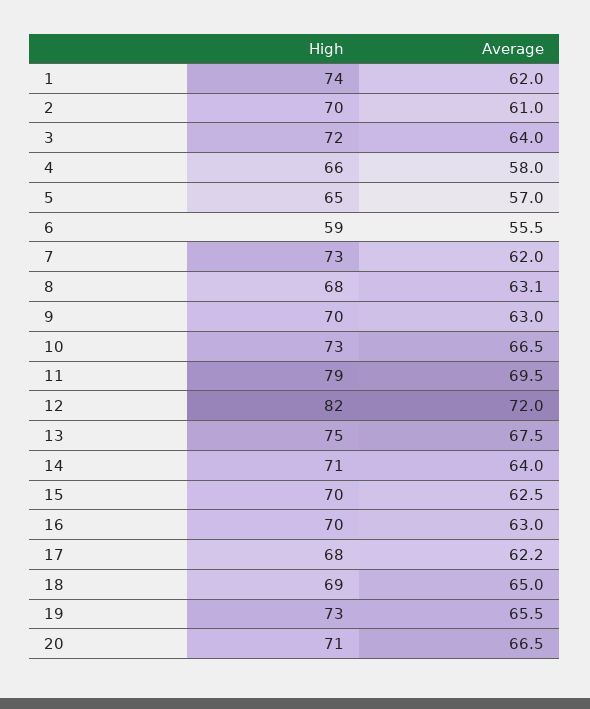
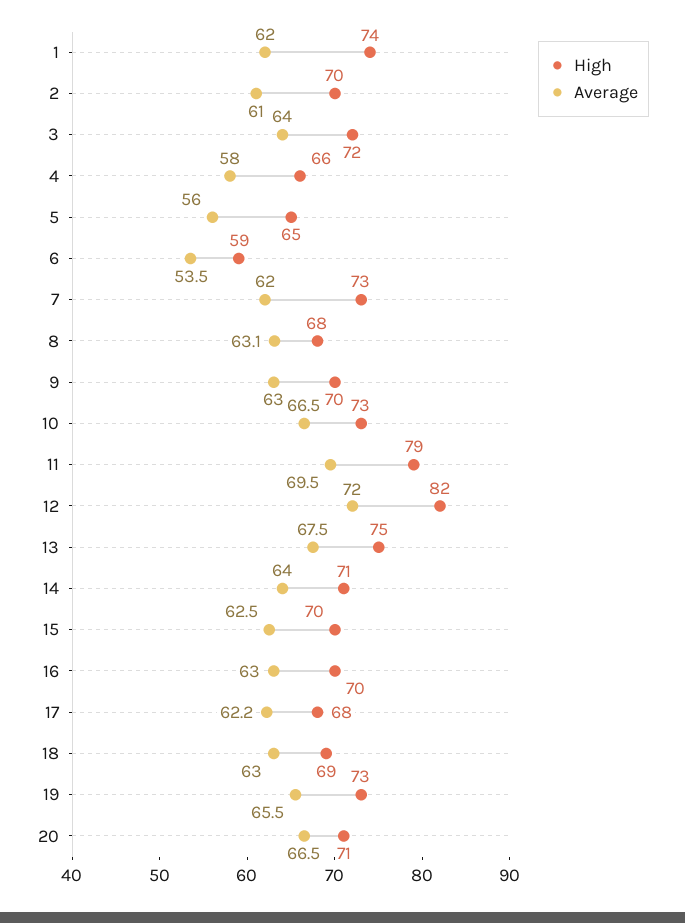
Average, 5: 57 -> 56
Average, 6: 55.5 -> 53.5
Average, 18: 65 -> 63

